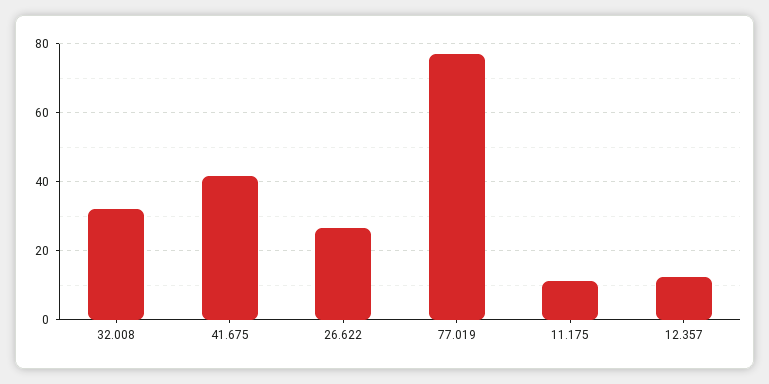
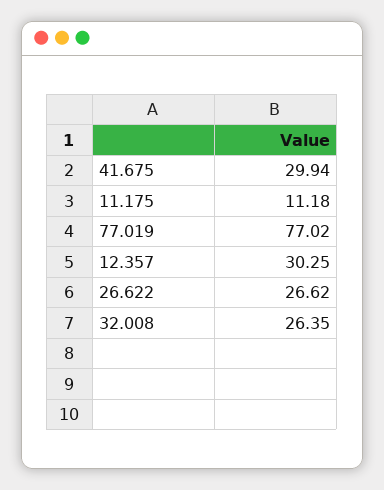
32.008: 32 -> 26.35
41.675: 42 -> 29.94
12.357: 12 -> 30.25

